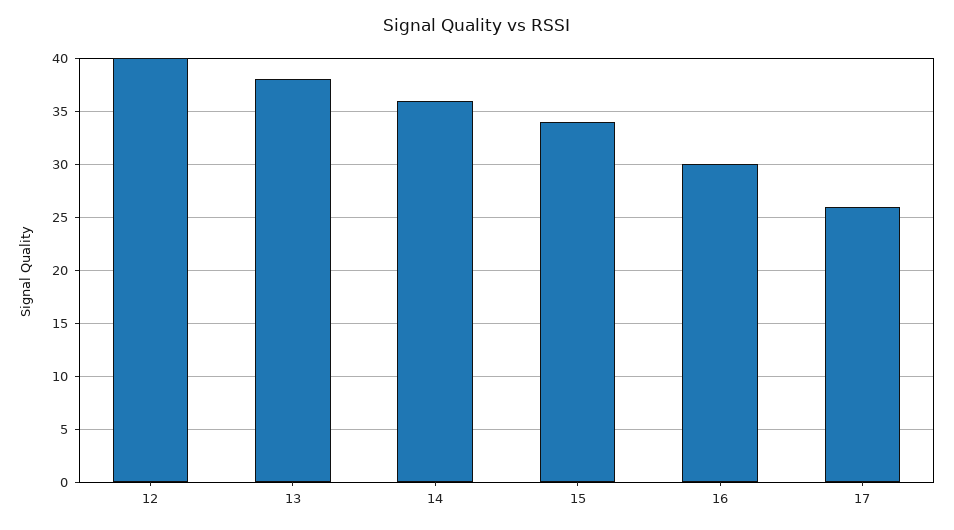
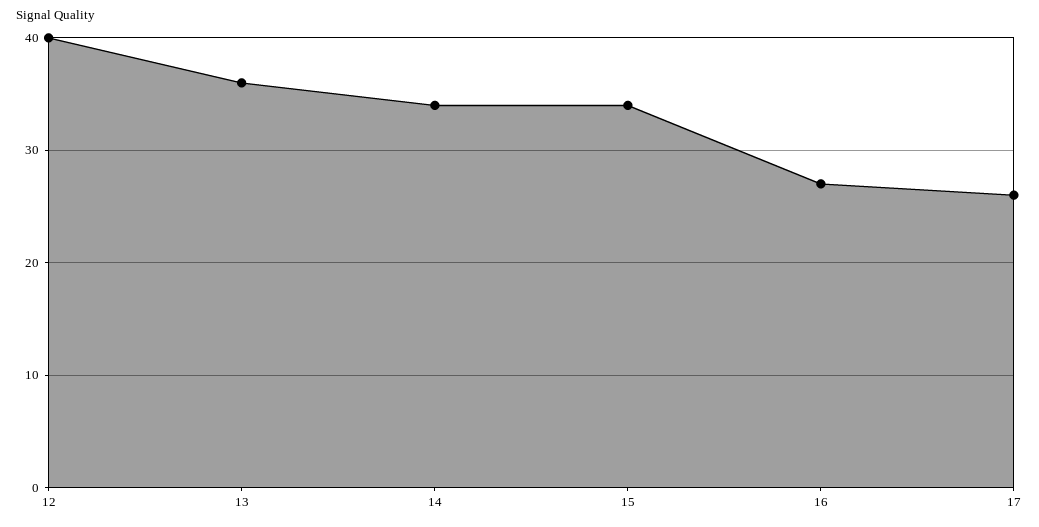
13: 38 -> 36
14: 36 -> 34
16: 30 -> 27

